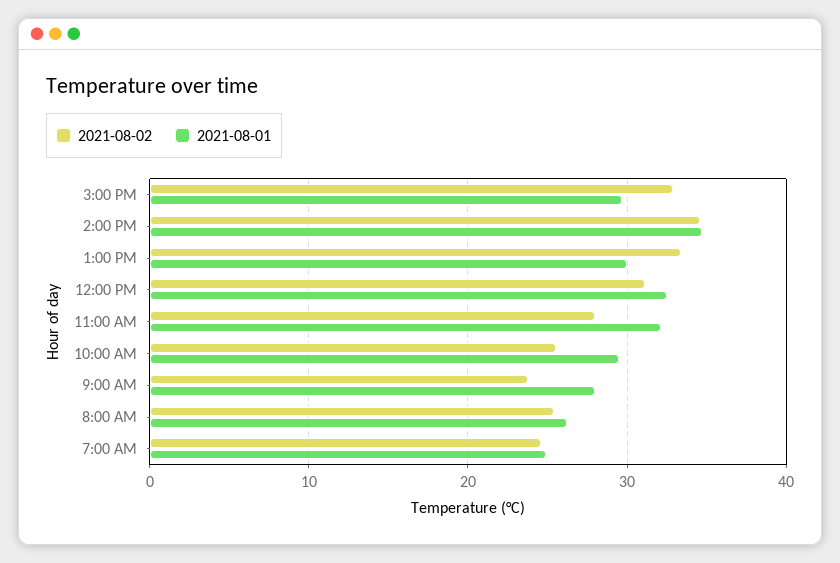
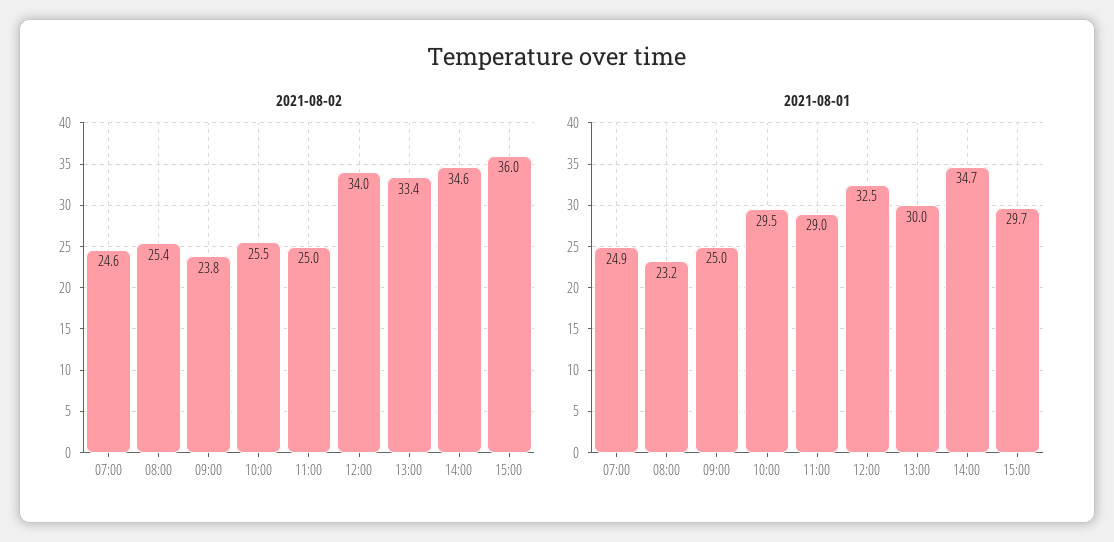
2021-08-02, 3:00 PM: 33 -> 36
2021-08-02, 12:00 PM: 31 -> 34
2021-08-02, 11:00 AM: 28 -> 25
2021-08-01, 11:00 AM: 32 -> 29
2021-08-01, 9:00 AM: 28 -> 25
2021-08-01, 8:00 AM: 26 -> 23.2

